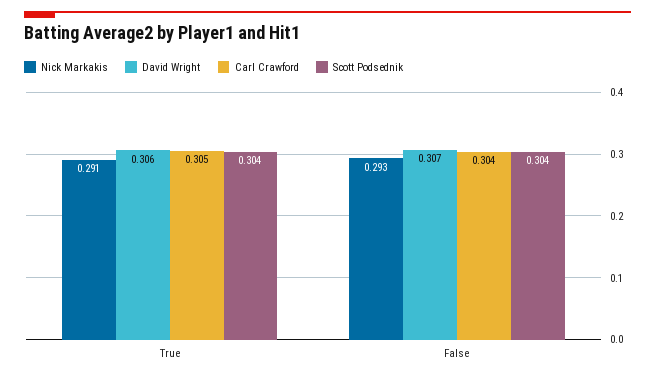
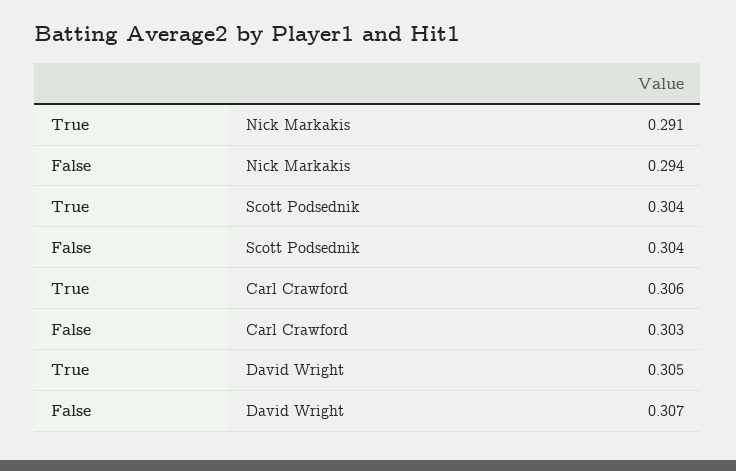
David Wright, True: 0.306 -> 0.305
Carl Crawford, True: 0.305 -> 0.306
Nick Markakis, False: 0.293 -> 0.294
Carl Crawford, False: 0.304 -> 0.303

